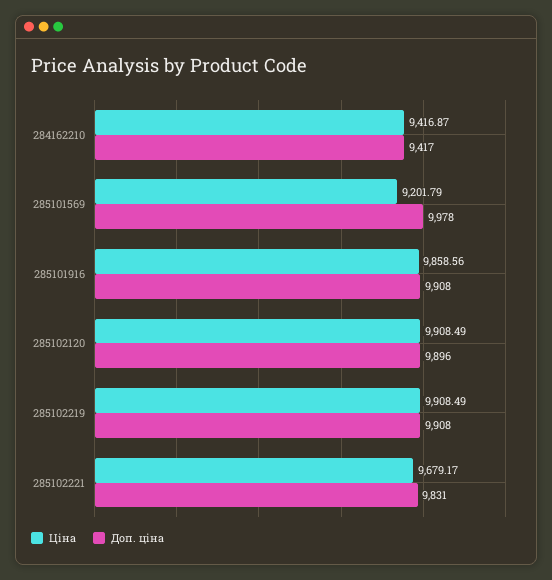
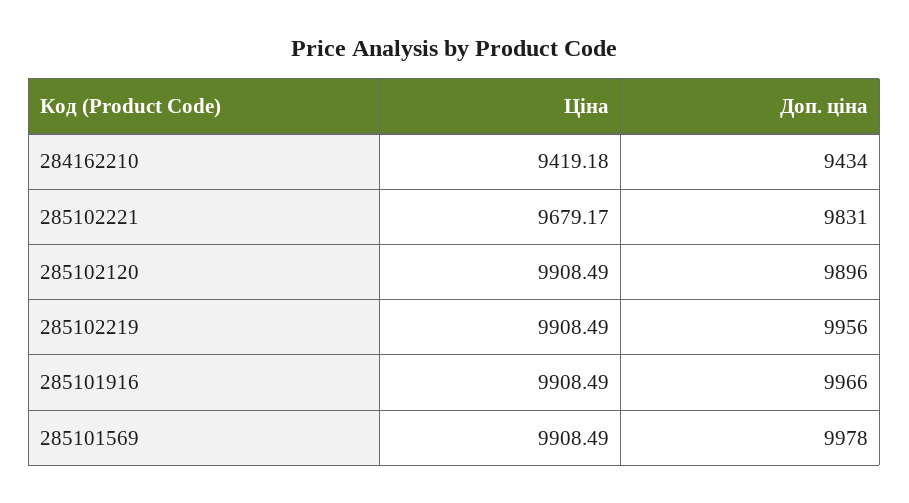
Ціна, 284162210: 9416.87 -> 9419.18
Доп. ціна, 284162210: 9417 -> 9434
Ціна, 285101569: 9201.79 -> 9908.49
Ціна, 285101916: 9858.56 -> 9908.49
Доп. ціна, 285101916: 9908 -> 9966
Доп. ціна, 285102219: 9908 -> 9956

